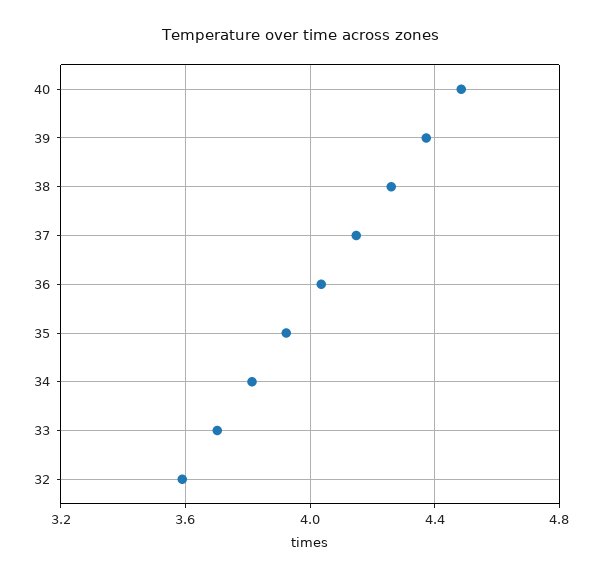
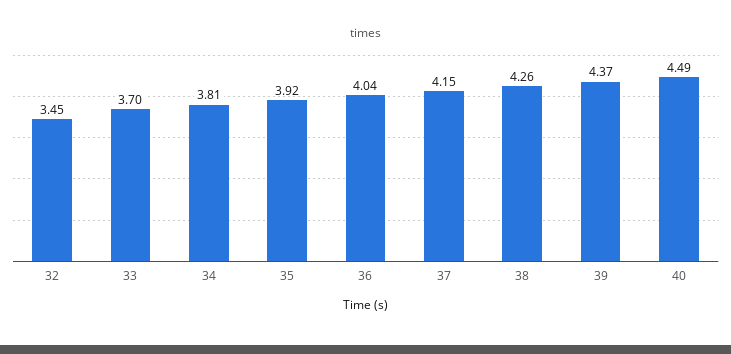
32: 3.6 -> 3.45

